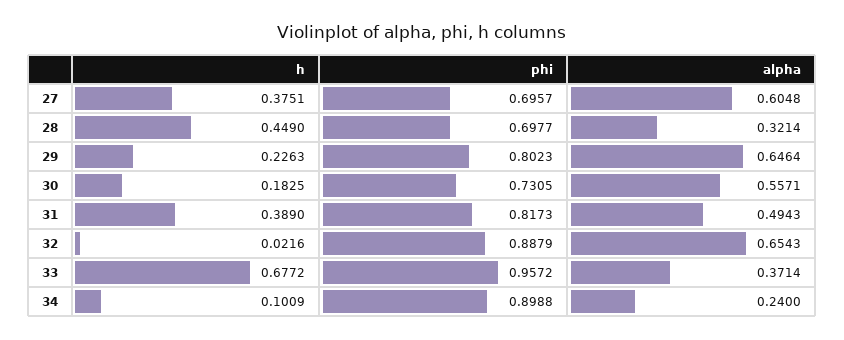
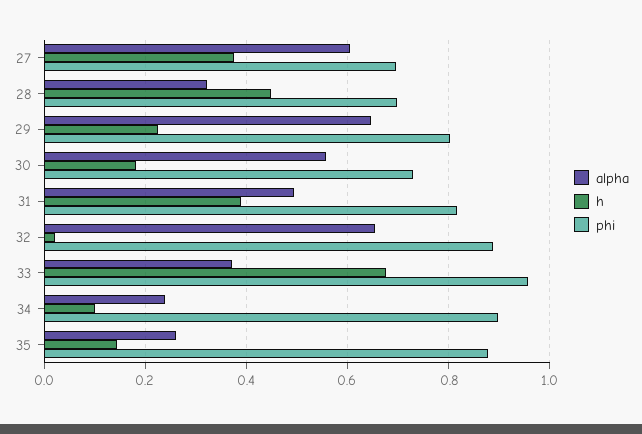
alpha, 35: none -> 0.26
h, 35: none -> 0.14
phi, 35: none -> 0.88

